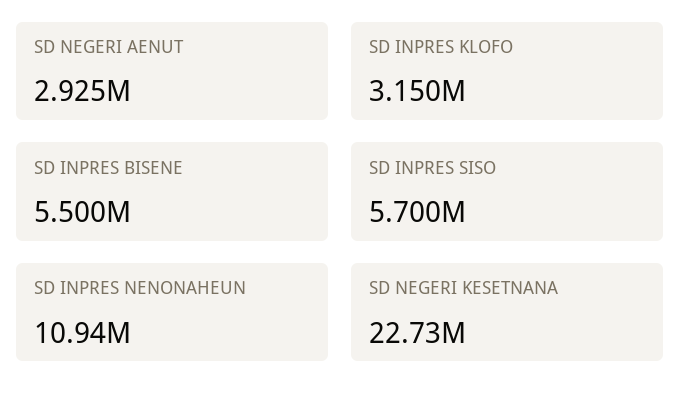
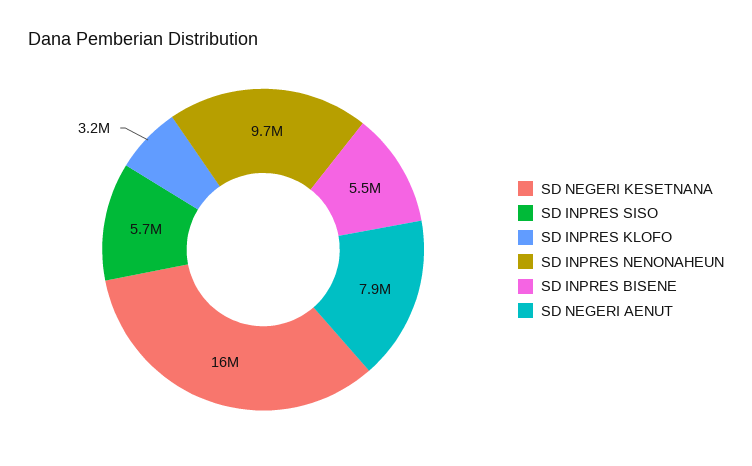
SD NEGERI AENUT: 2925000 -> 7900000
SD INPRES NENONAHEUN: 10940000 -> 9700000
SD NEGERI KESETNANA: 22730000 -> 16000000

